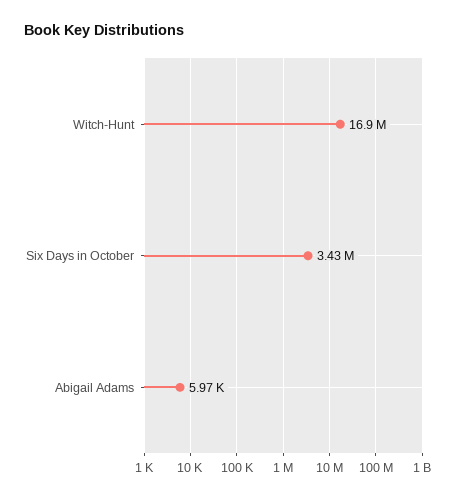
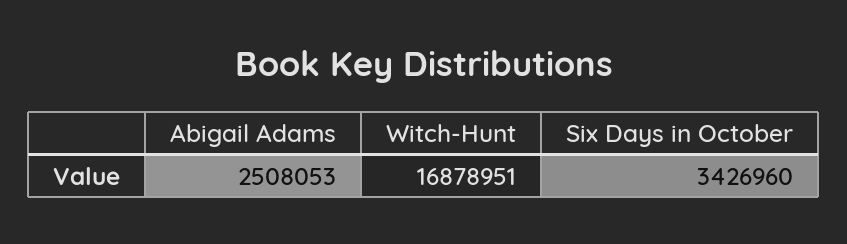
Abigail Adams: 5970 -> 2508053

